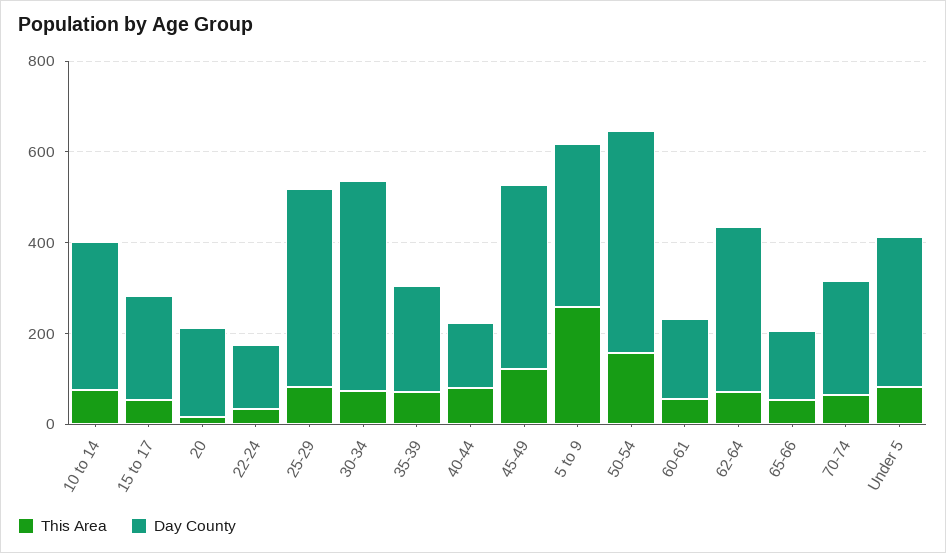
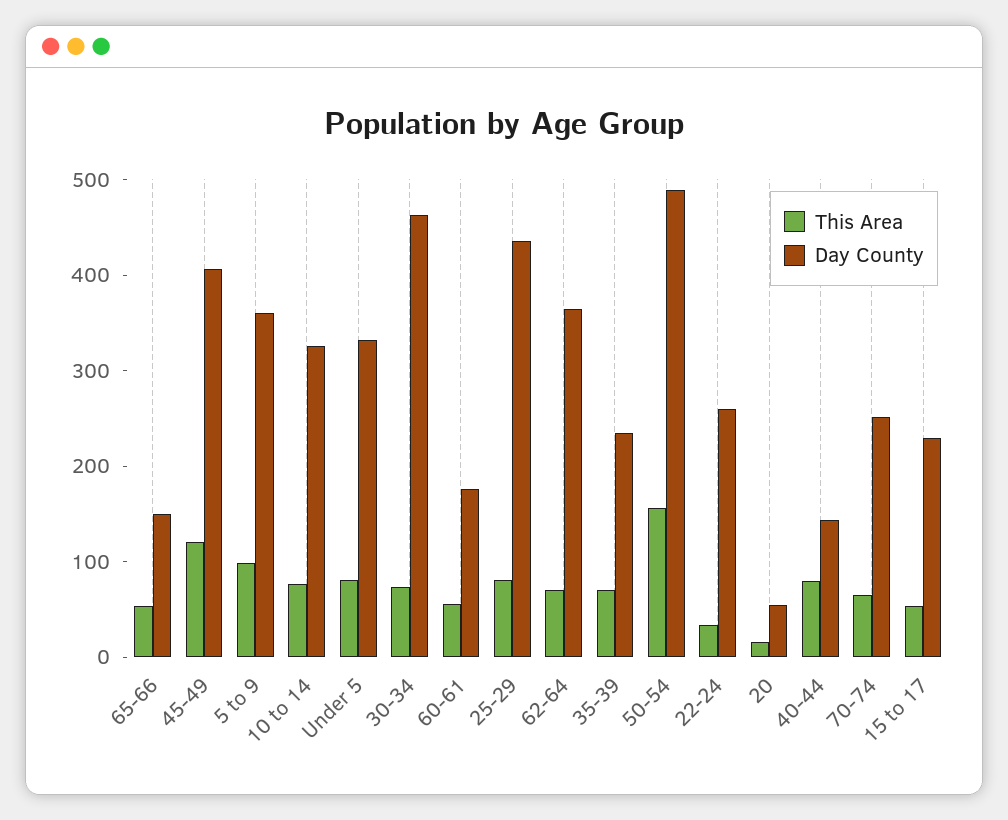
Day County, 20: 200 -> 60
Day County, 22-24: 150 -> 260
This Area, 5 to 9: 250 -> 100

